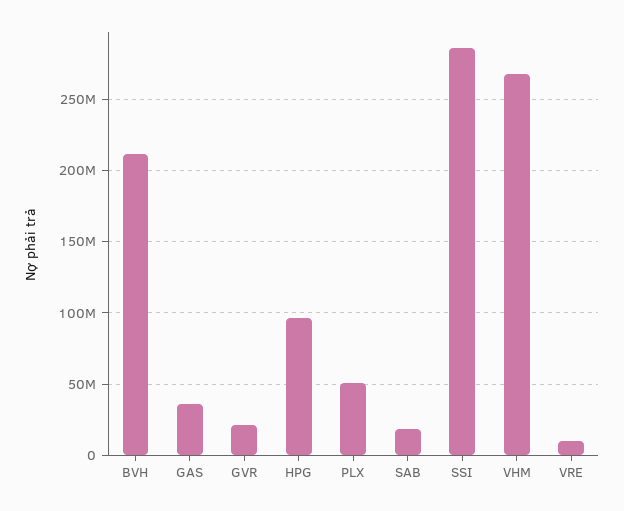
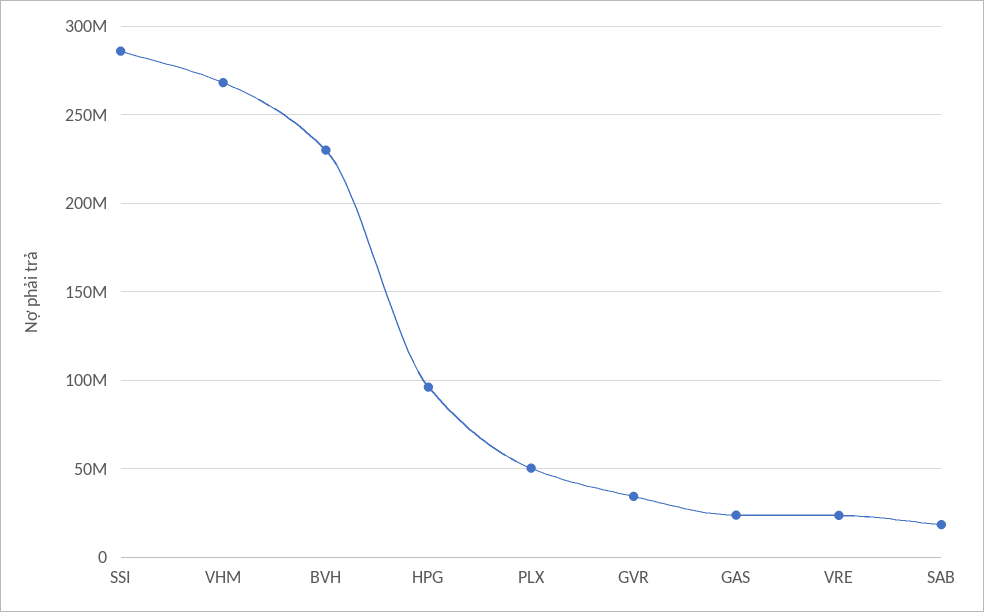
BVH: 210000000 -> 230000000
GAS: 35000000 -> 25000000
GVR: 20000000 -> 35000000
VRE: 10000000 -> 25000000

